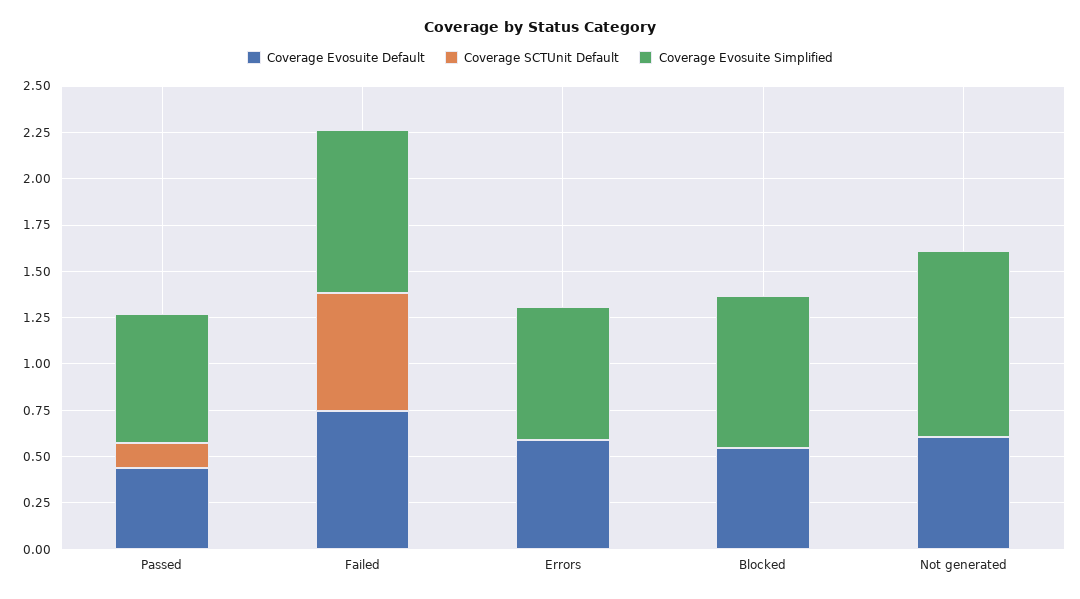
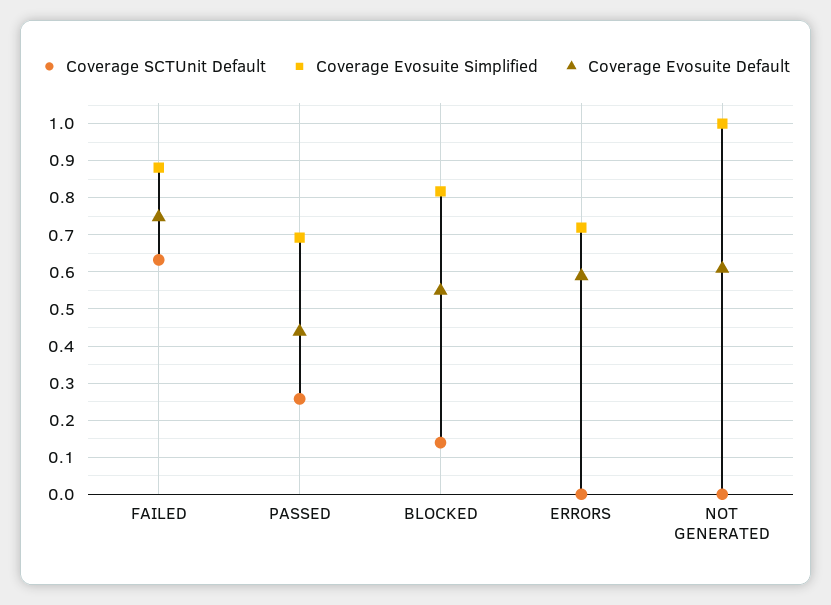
Coverage SCTUnit Default, Passed: 0.15 -> 0.26
Coverage SCTUnit Default, Blocked: 0 -> 0.14

